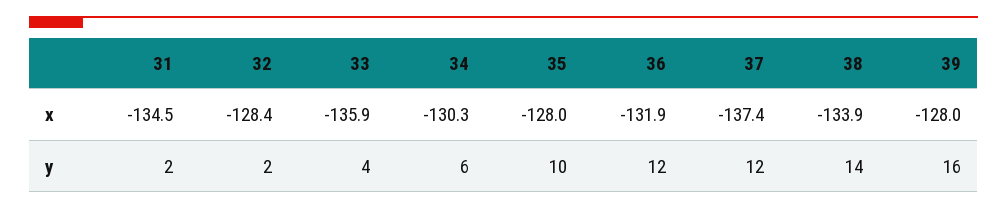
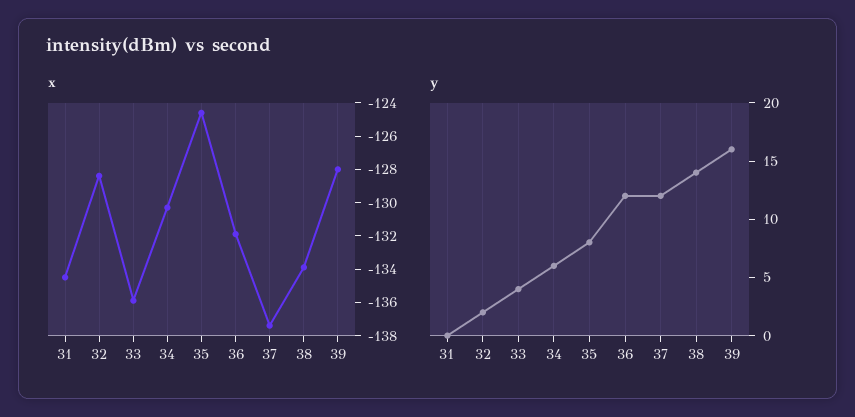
x, 35: -128 -> -124.5
y, 31: 2 -> 0
y, 35: 10 -> 8

